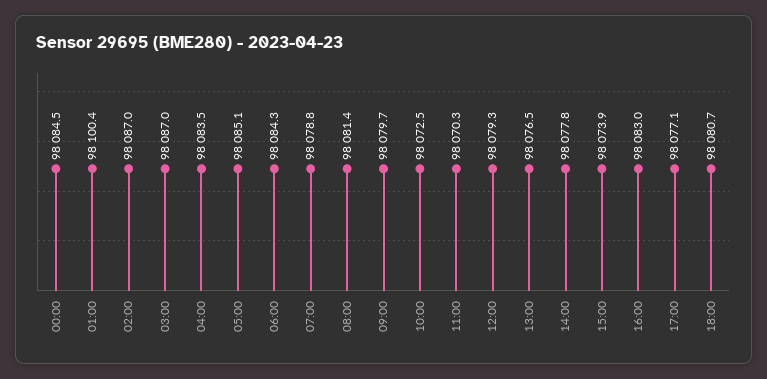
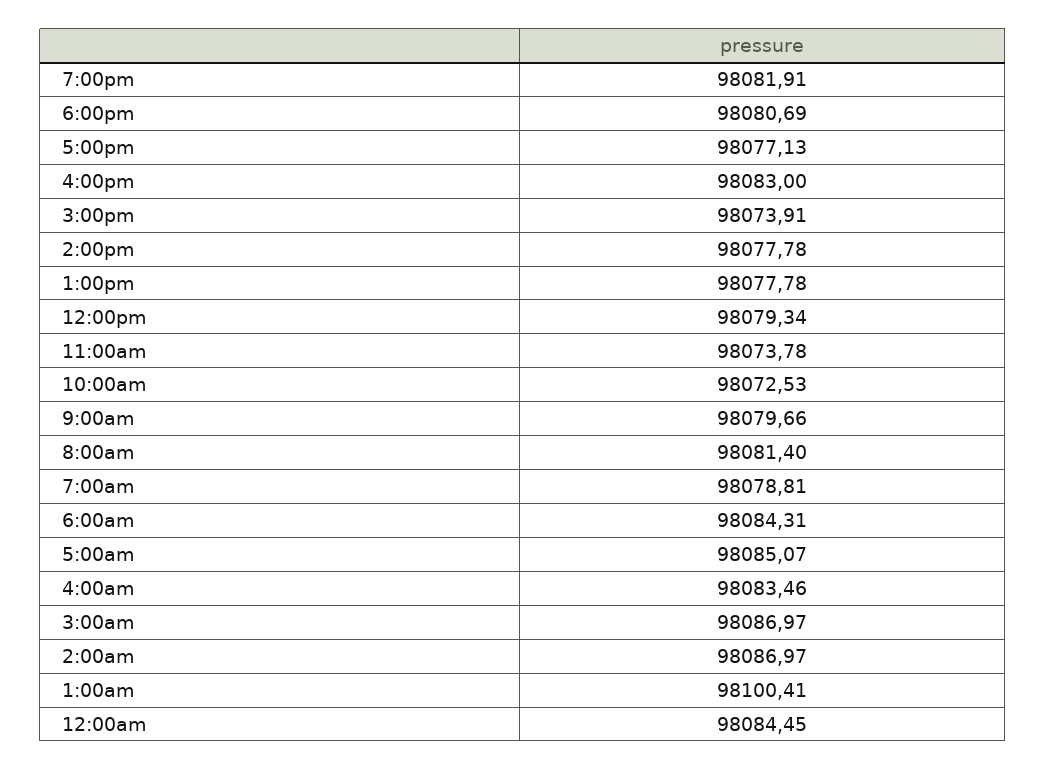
11:00: 98070.3 -> 98073.78
13:00: 98076.5 -> 98077.78
7:00pm: none -> 98081.91

